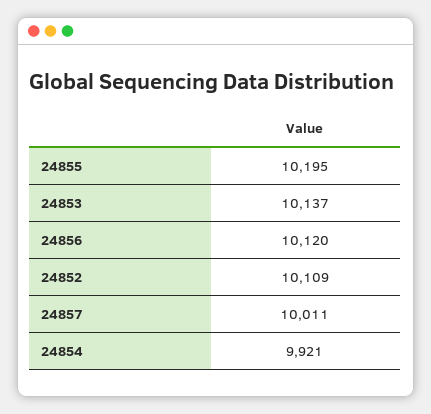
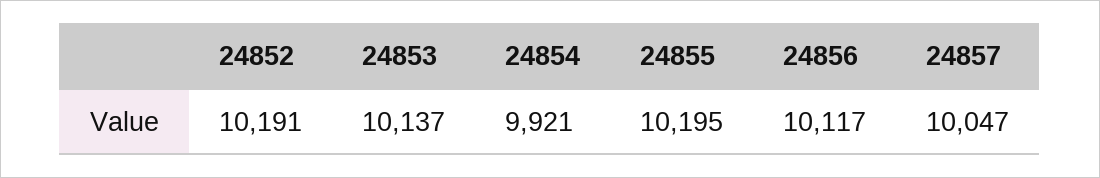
24856: 10120 -> 10117
24852: 10109 -> 10191
24857: 10011 -> 10047

